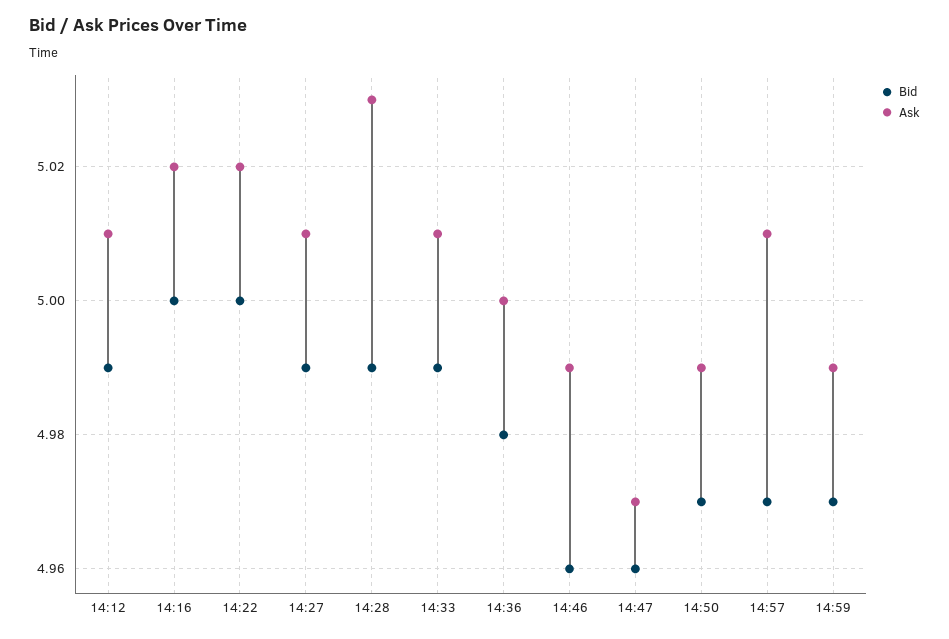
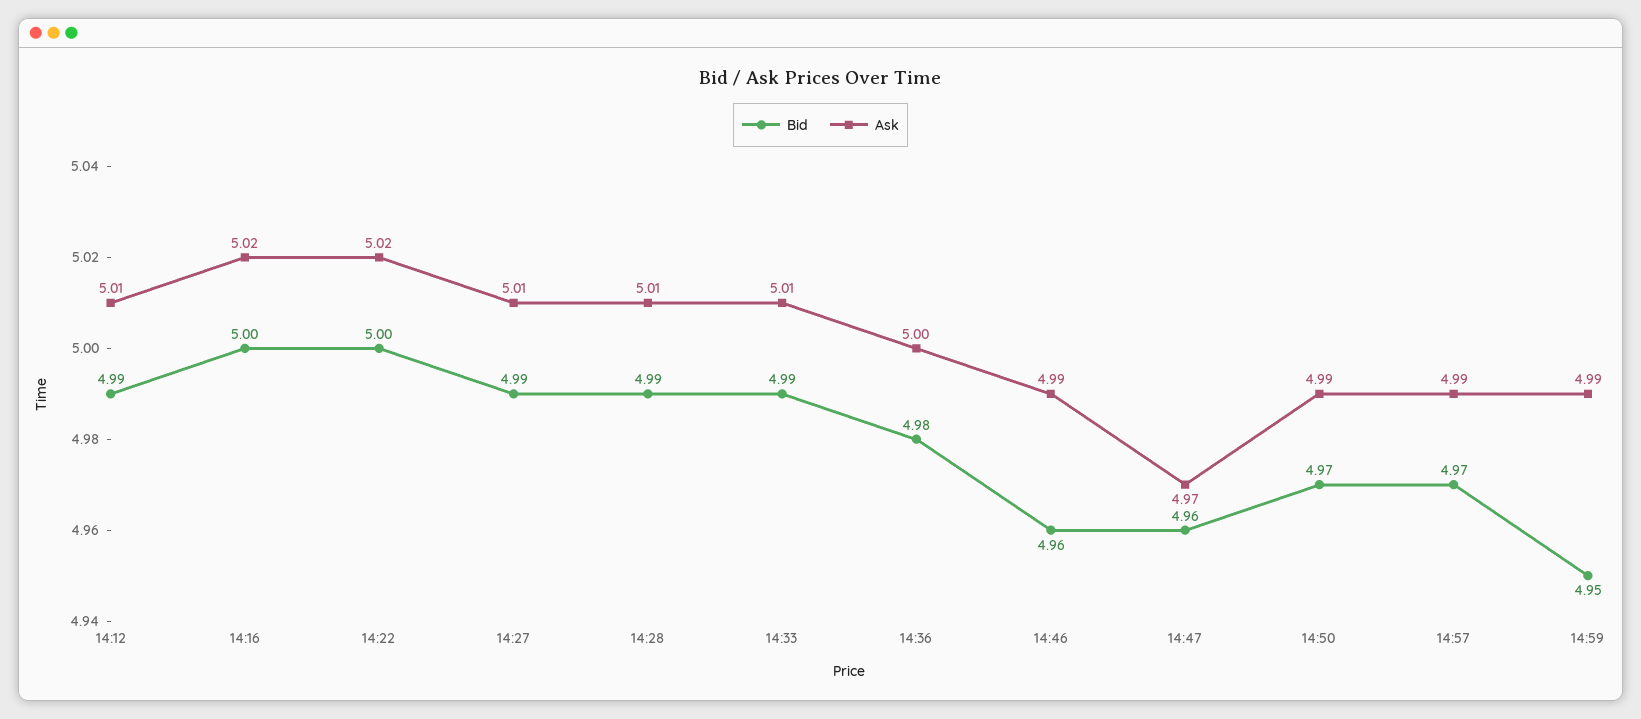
Ask, 14:28: 5.03 -> 5.01
Ask, 14:57: 5.01 -> 4.99
Bid, 14:59: 4.97 -> 4.95

